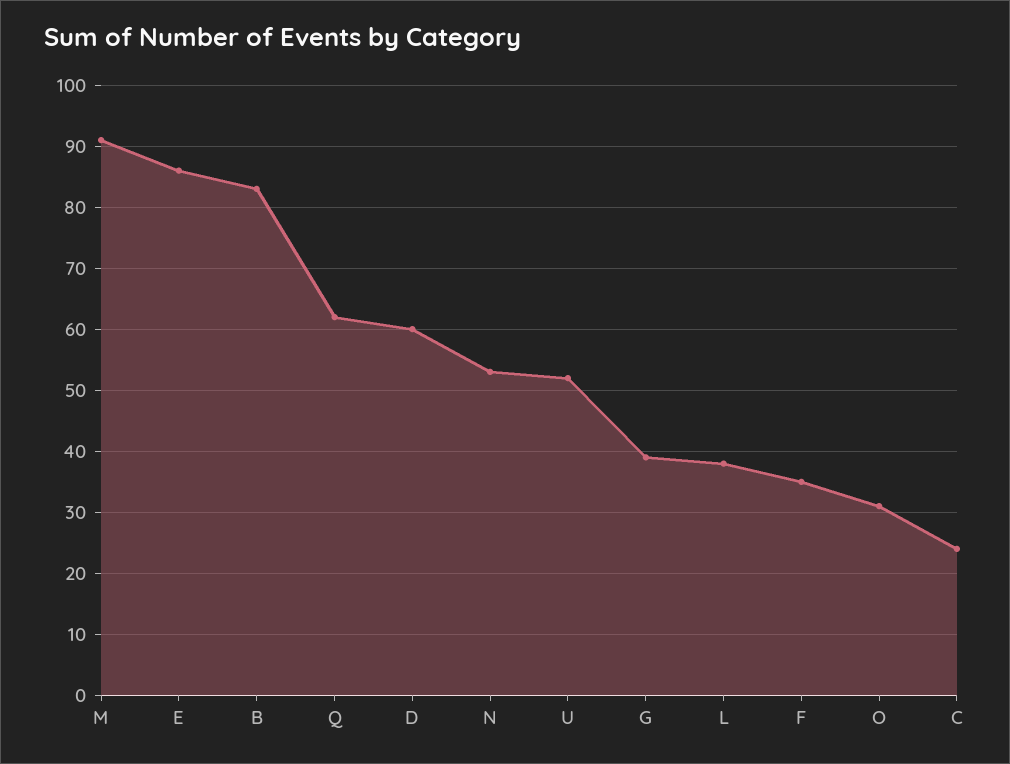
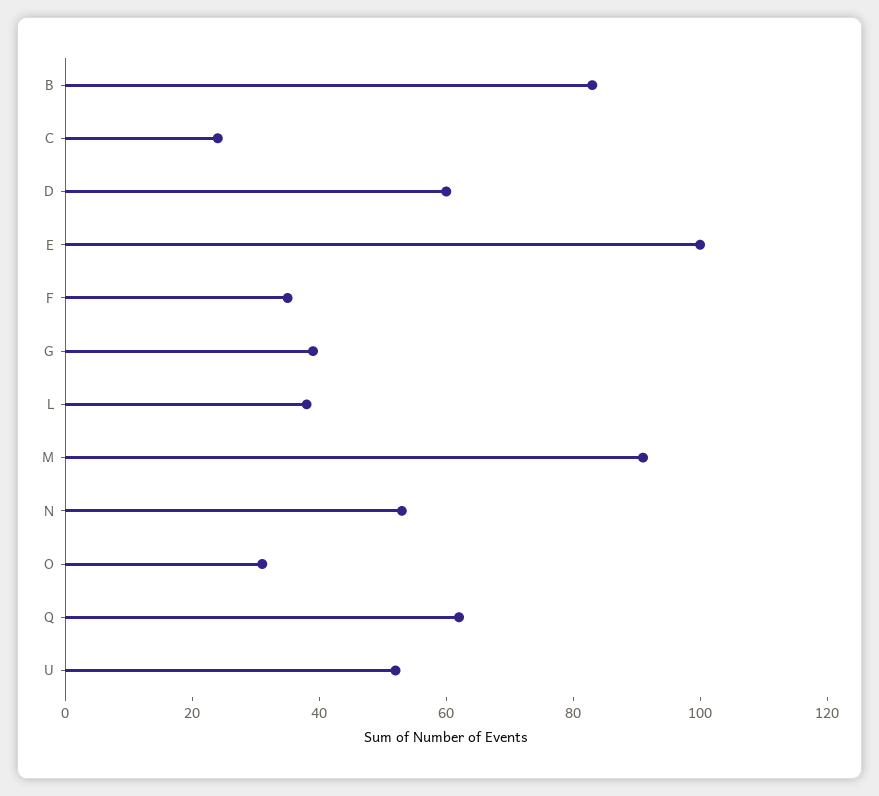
E: 86 -> 100

